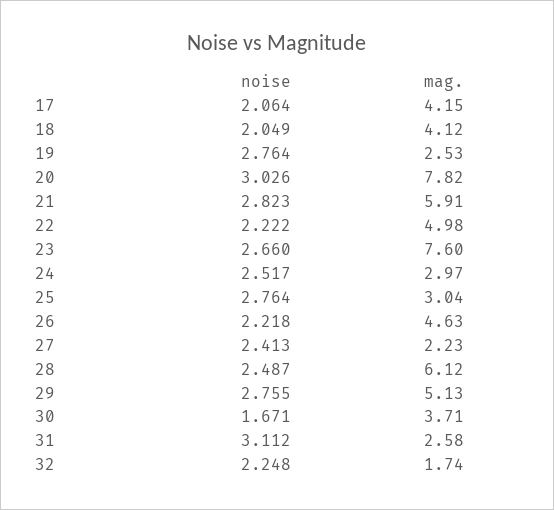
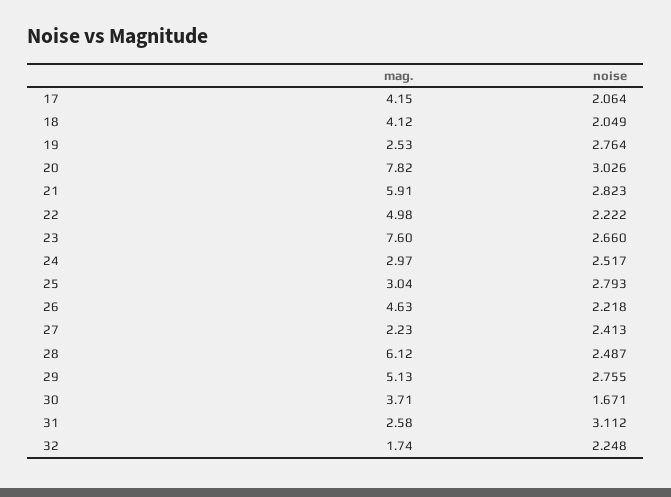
noise, 25: 2.764 -> 2.793

